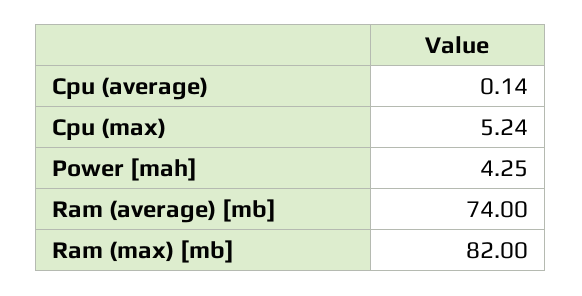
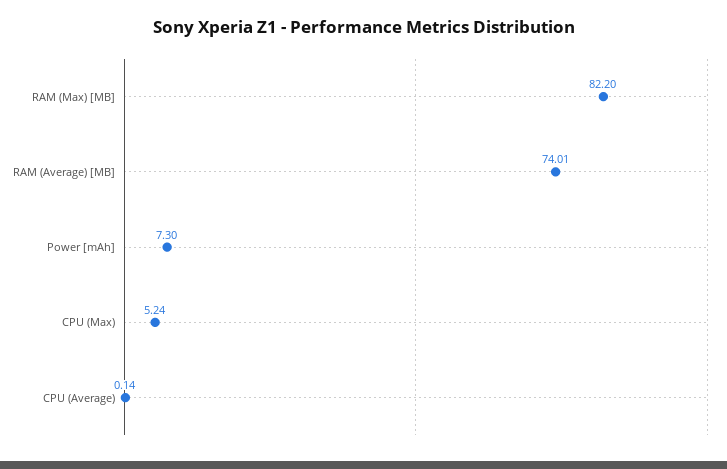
Power [mah]: 4.25 -> 7.3
Ram (average) [mb]: 74 -> 74.01
Ram (max) [mb]: 82 -> 82.2

